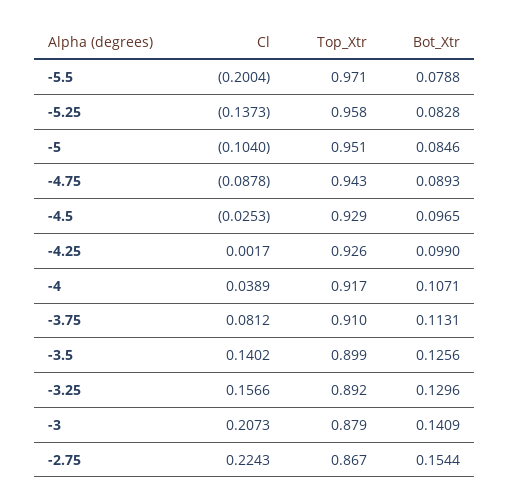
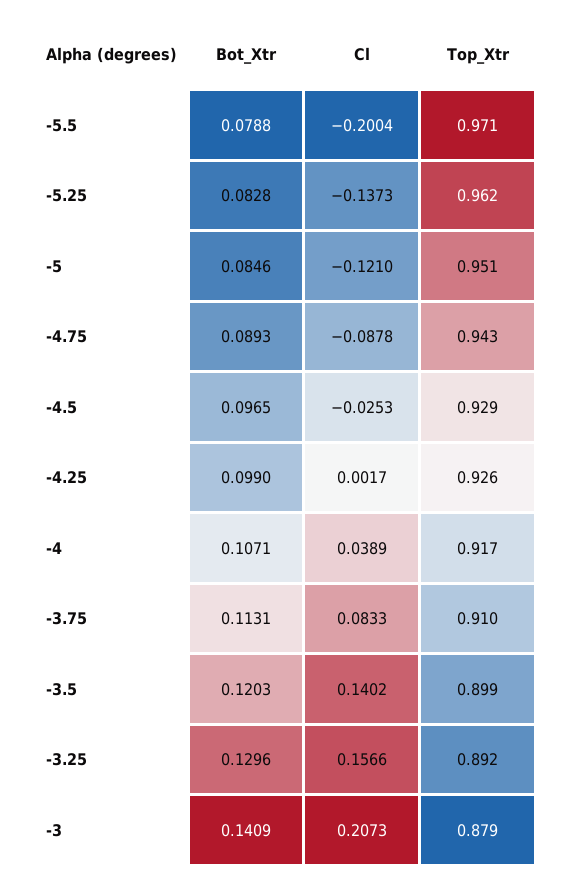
Top_Xtr, -5.25: 0.958 -> 0.962
Cl, -5: -0.104 -> -0.121
Cl, -3.75: 0.0812 -> 0.0833
Bot_Xtr, -3.5: 0.1256 -> 0.1203
Cl, -2.75: 0.2243 -> none
Top_Xtr, -2.75: 0.867 -> none
Bot_Xtr, -2.75: 0.1544 -> none

